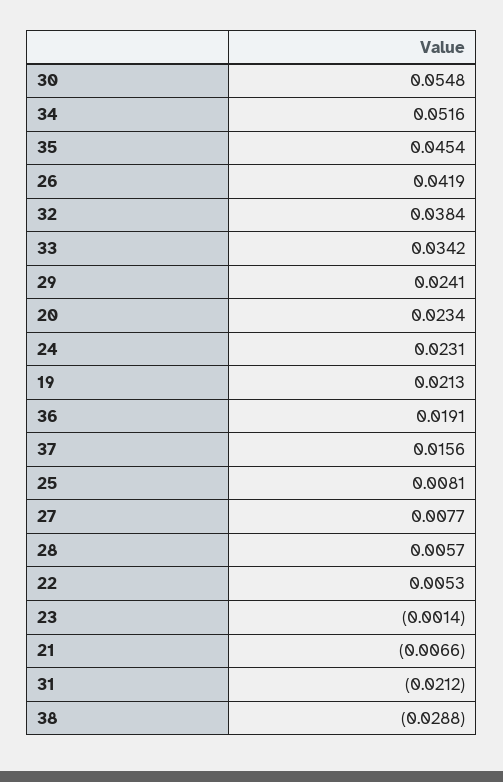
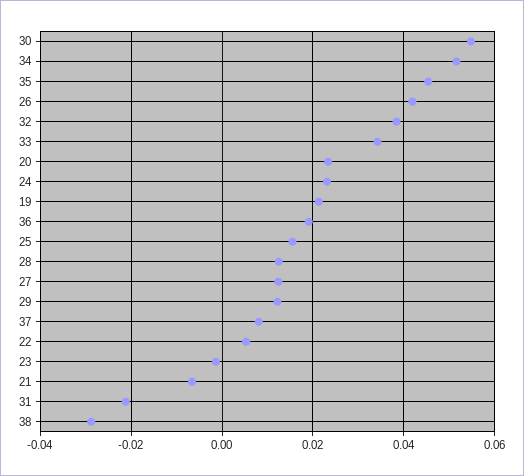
29: 0.0241 -> 0.012
37: 0.0156 -> 0.008
25: 0.0081 -> 0.016
27: 0.0077 -> 0.012
28: 0.0057 -> 0.012

